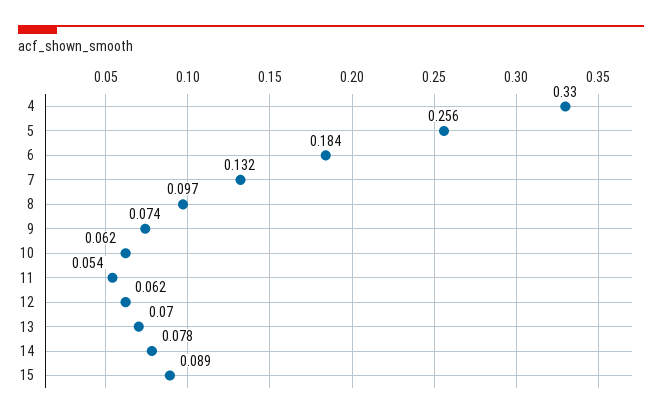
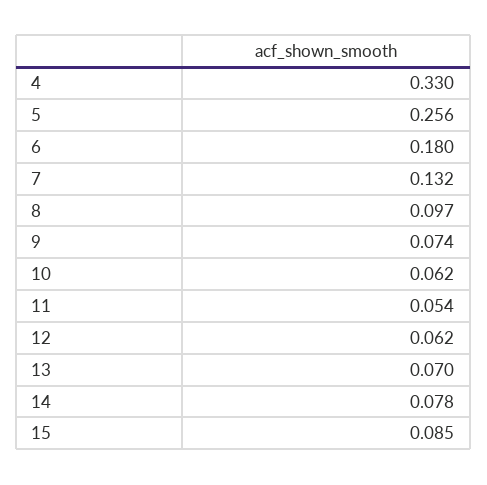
6: 0.184 -> 0.18
15: 0.089 -> 0.085

